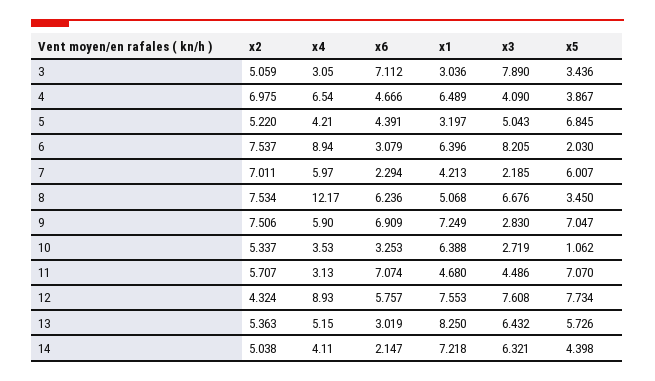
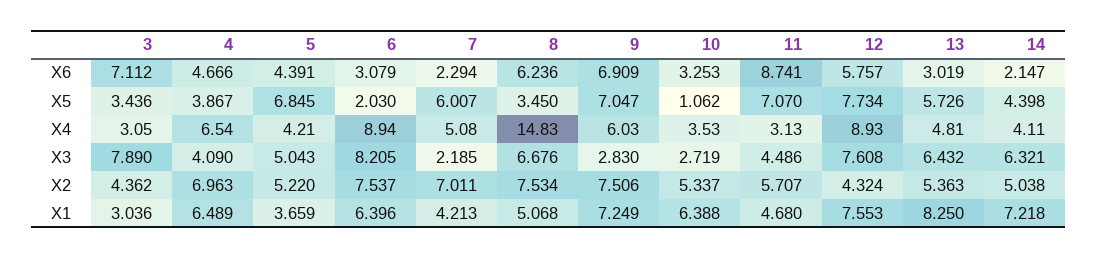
x2, 3: 5.059 -> 4.362
x2, 4: 6.975 -> 6.963
x1, 5: 3.197 -> 3.659
x4, 7: 5.97 -> 5.08
x4, 8: 12.17 -> 14.83
x4, 9: 5.9 -> 6.03
x6, 11: 7.074 -> 8.741
x4, 13: 5.15 -> 4.81

